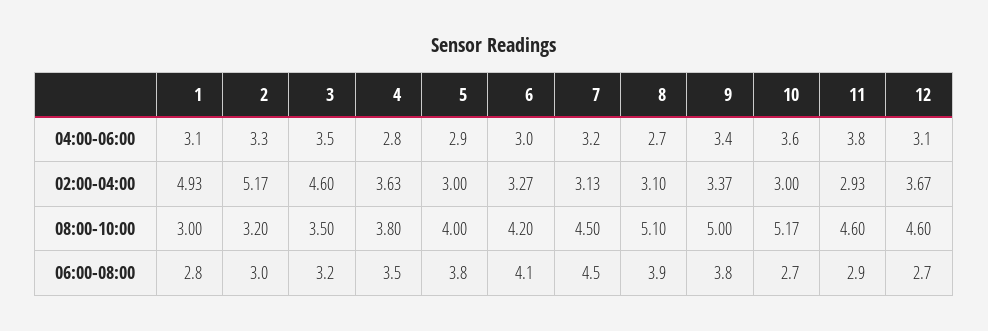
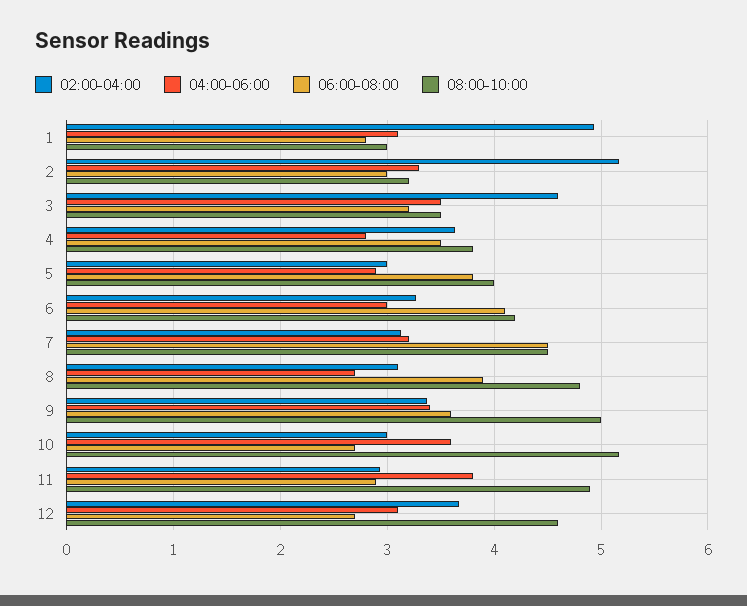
08:00-10:00, 8: 5.1 -> 4.8
08:00-10:00, 11: 4.6 -> 4.9
06:00-08:00, 9: 3.8 -> 3.6

